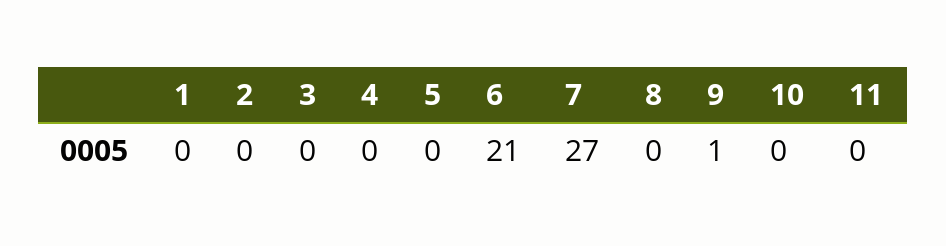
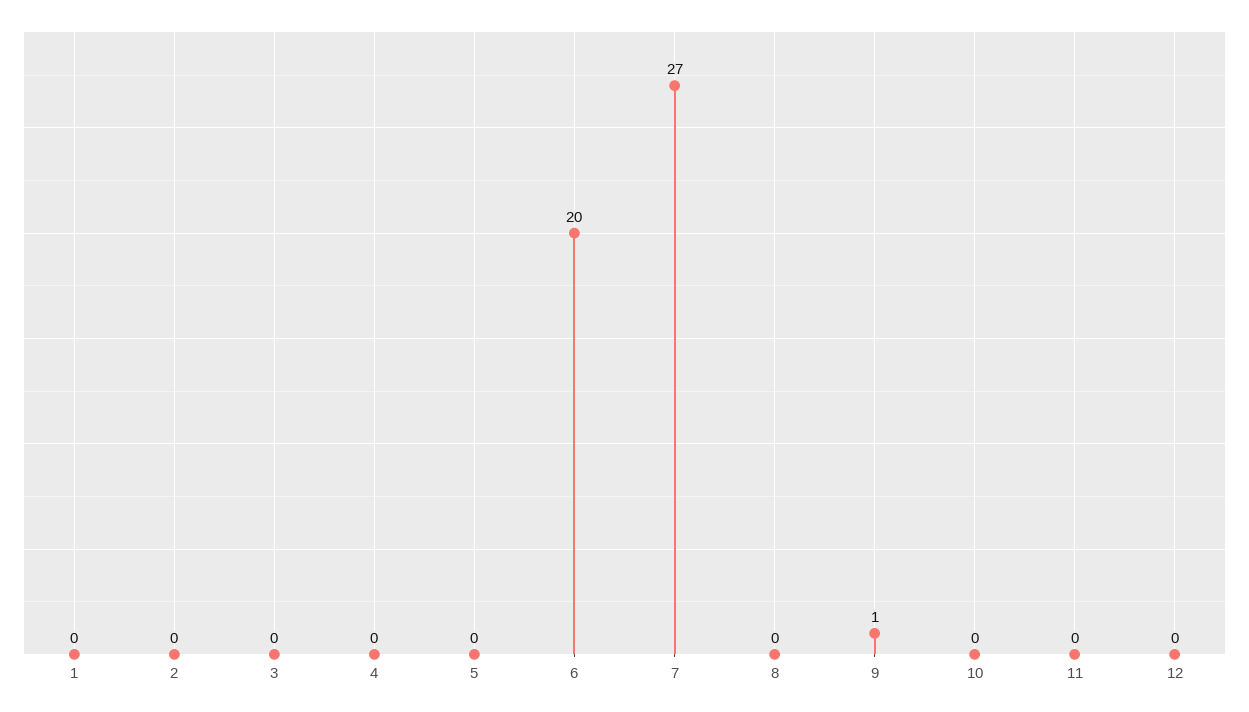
6: 21 -> 20
12: none -> 0

